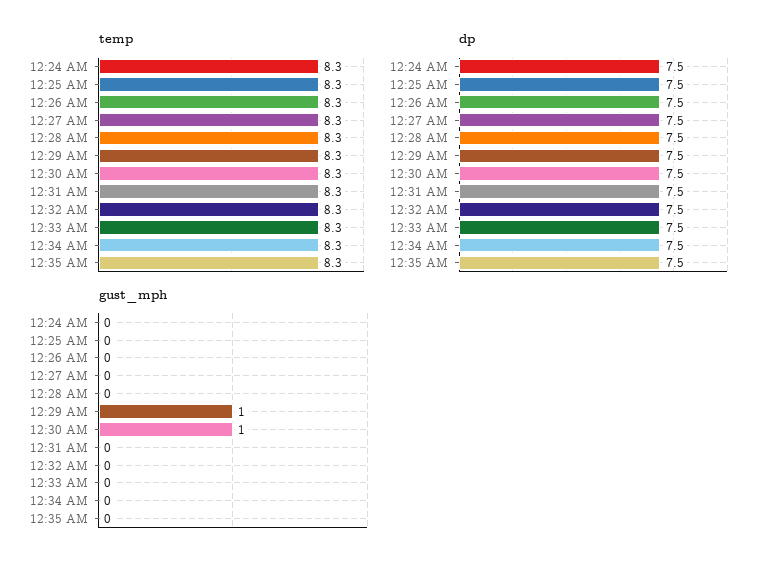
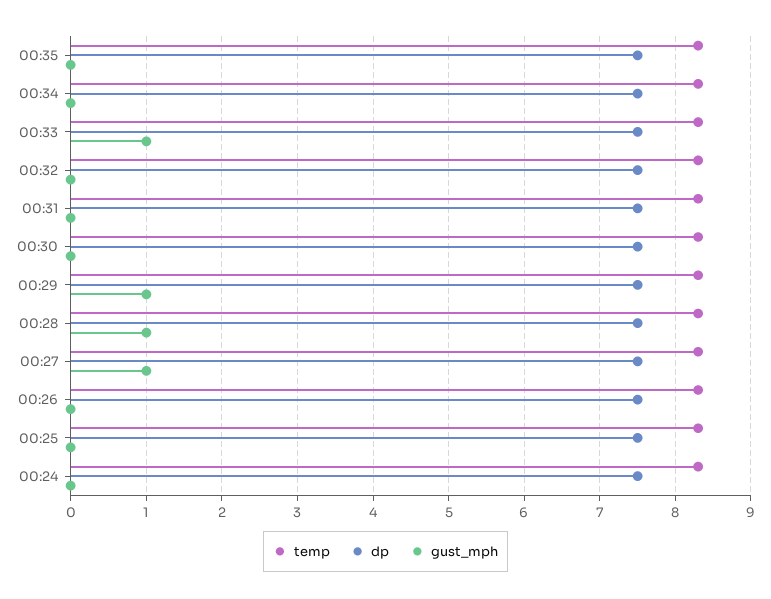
gust_mph, 12:27 AM: 0 -> 1
gust_mph, 12:28 AM: 0 -> 1
gust_mph, 12:30 AM: 1 -> 0
gust_mph, 12:33 AM: 0 -> 1

